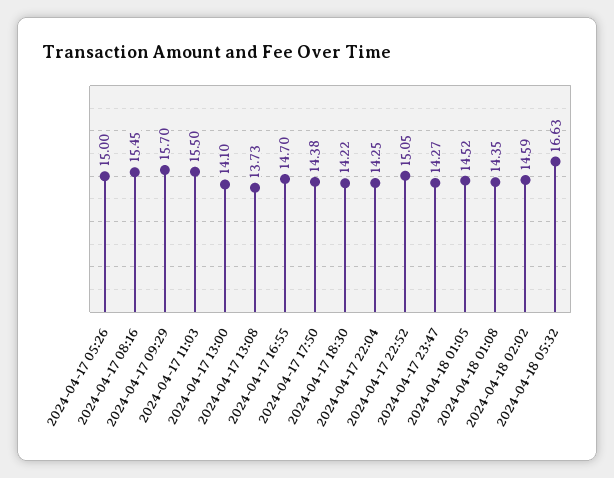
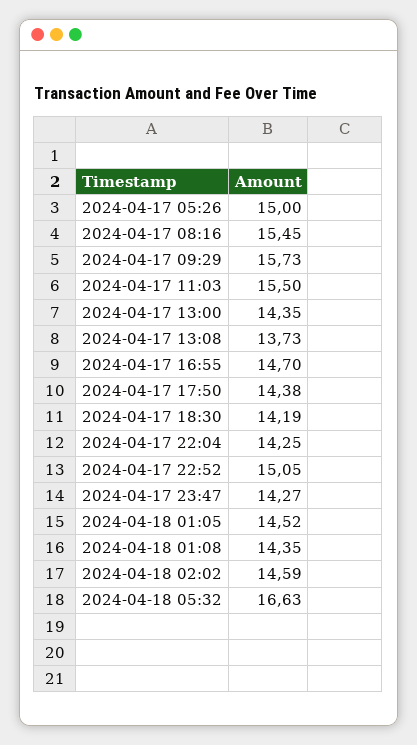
2024-04-17 09:29: 15.7 -> 15.73
2024-04-17 13:00: 14.1 -> 14.35
2024-04-17 18:30: 14.22 -> 14.19

